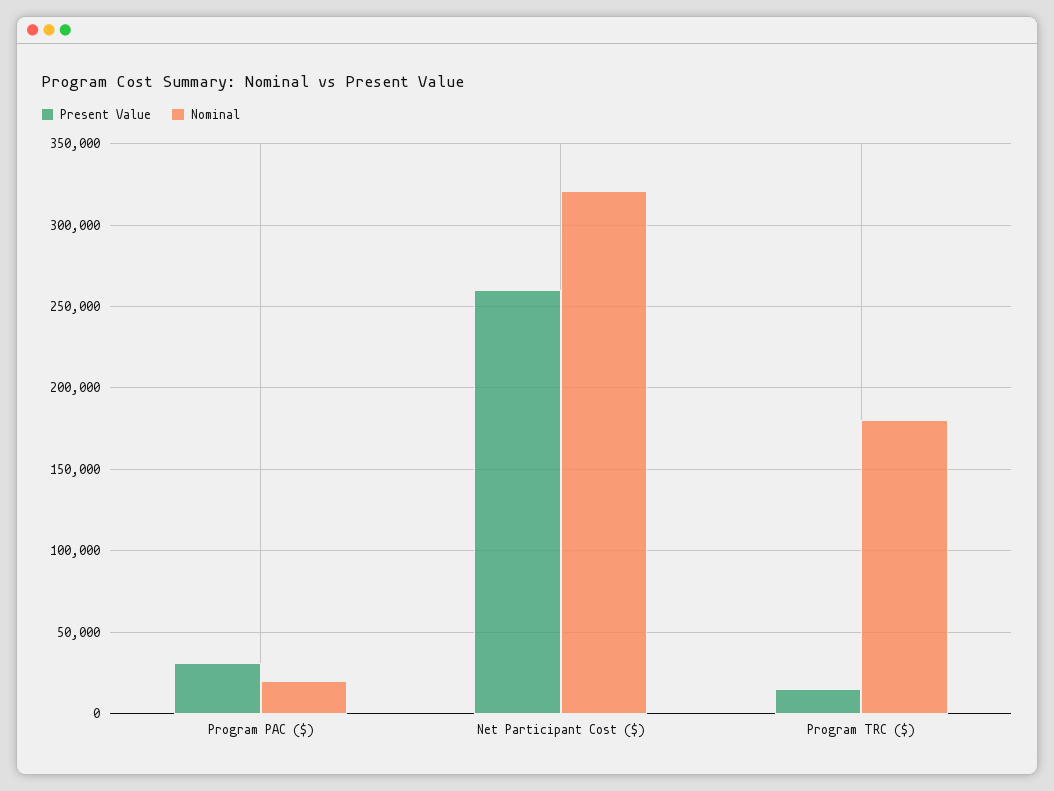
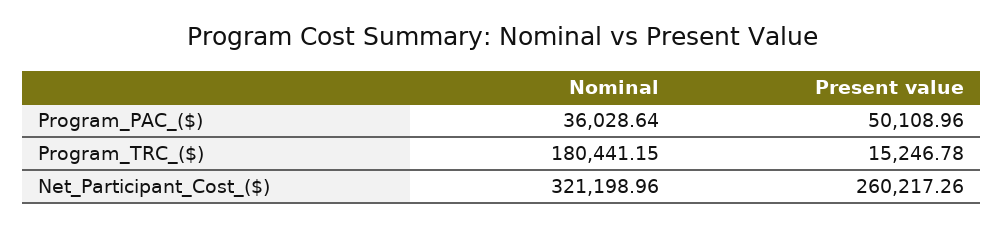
Present Value, Program PAC ($): 30000 -> 50108.96
Nominal, Program PAC ($): 20000 -> 36028.64

